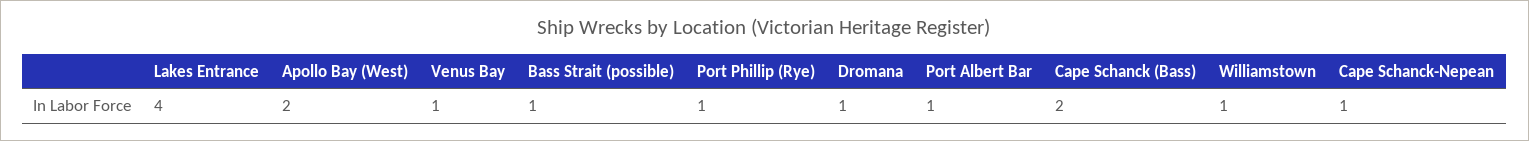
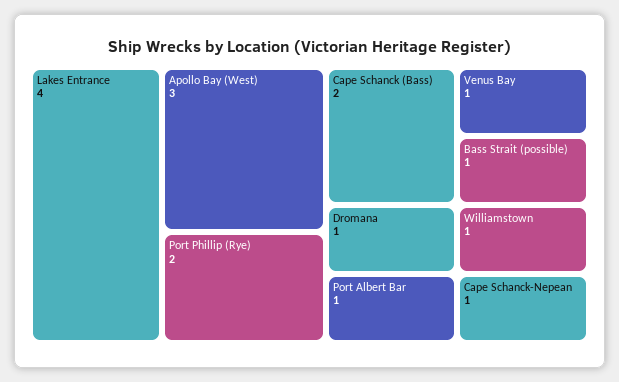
Apollo Bay (West): 2 -> 3
Port Phillip (Rye): 1 -> 2

